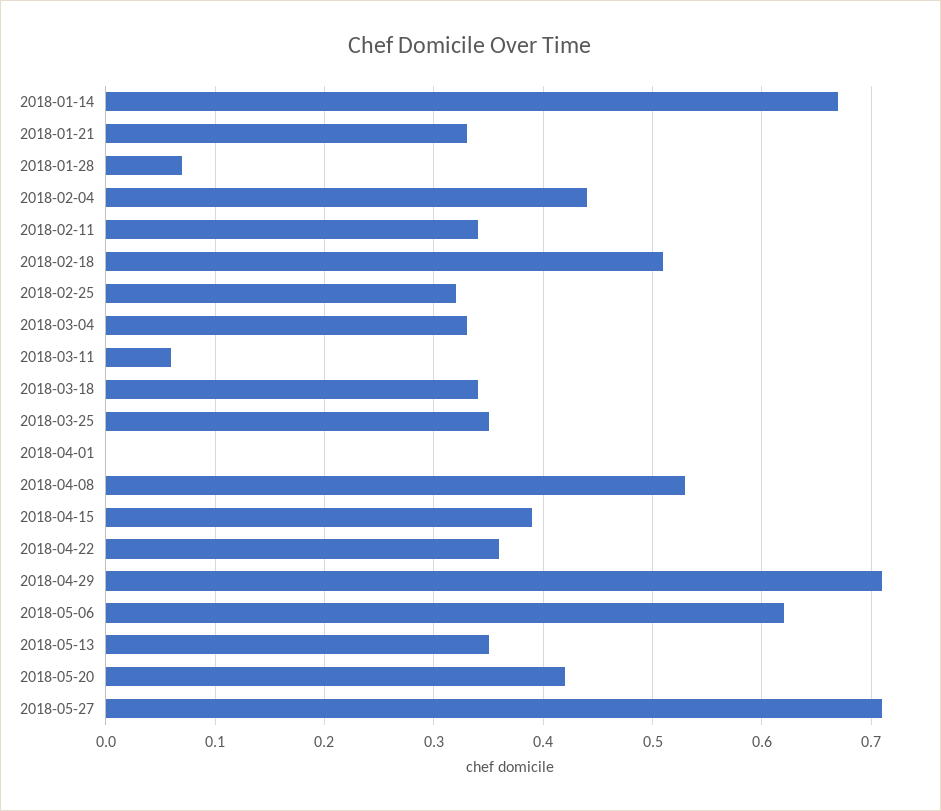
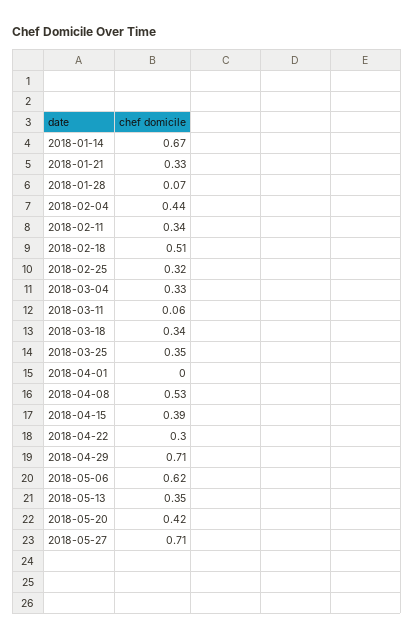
2018-04-22: 0.36 -> 0.3

